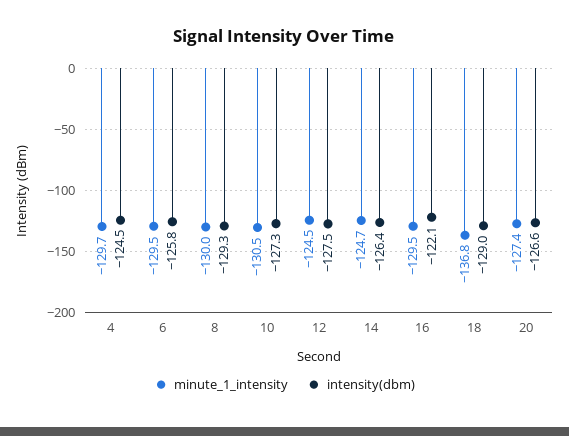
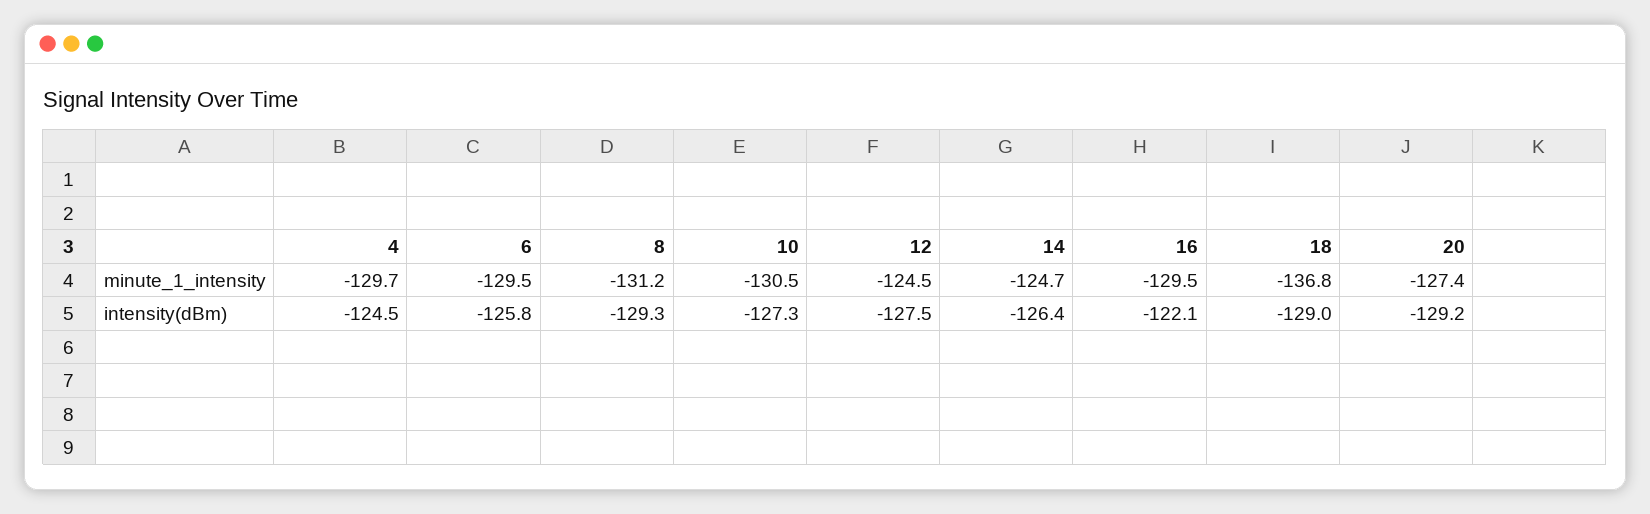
minute_1_intensity, 8: -130 -> -131.2
intensity(dbm), 20: -126.6 -> -129.2

